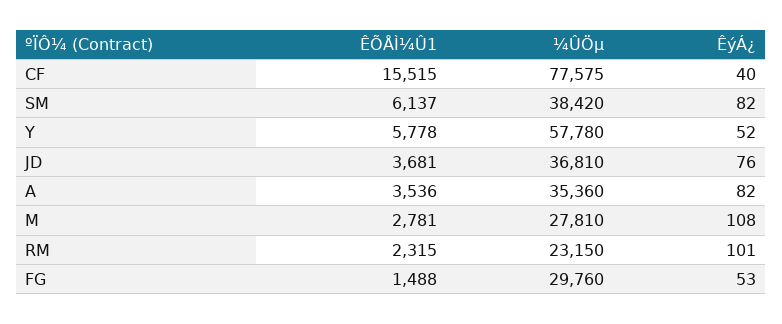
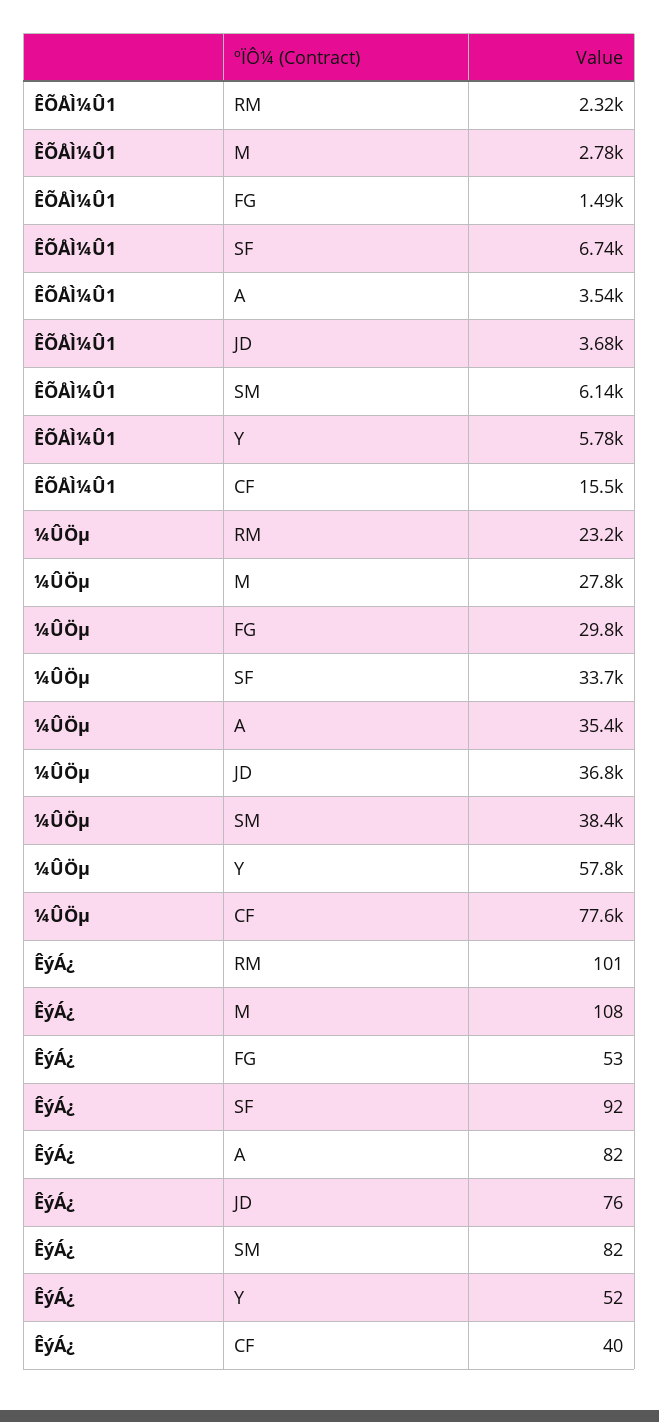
ÊÕÅÌ¼Û1, SF: none -> 6740
¼ÛÖµ, SF: none -> 33700
ÊýÁ¿, SF: none -> 92

